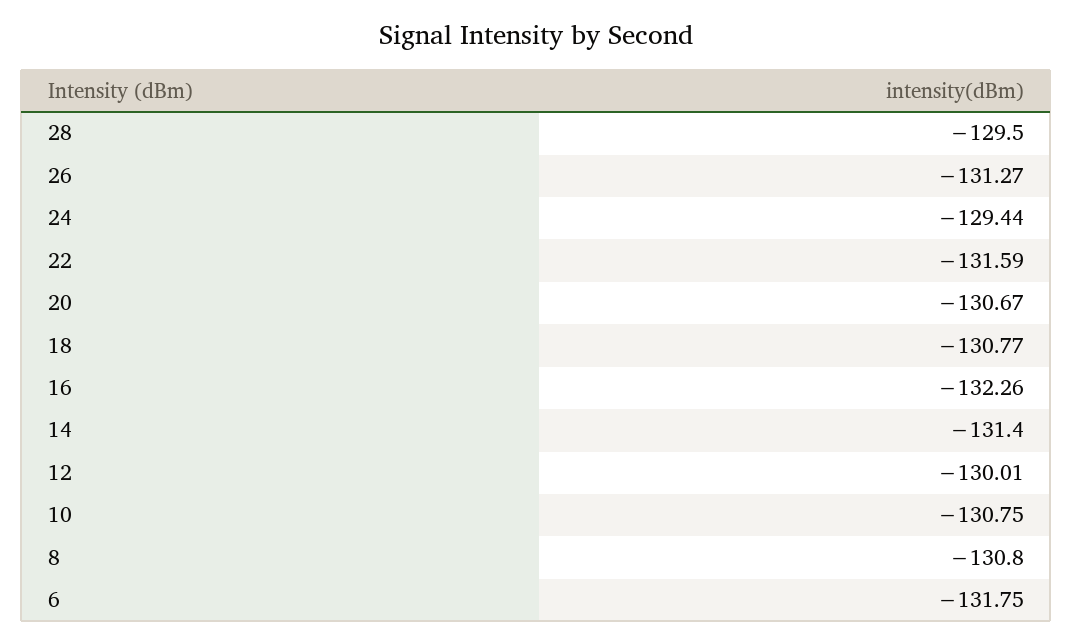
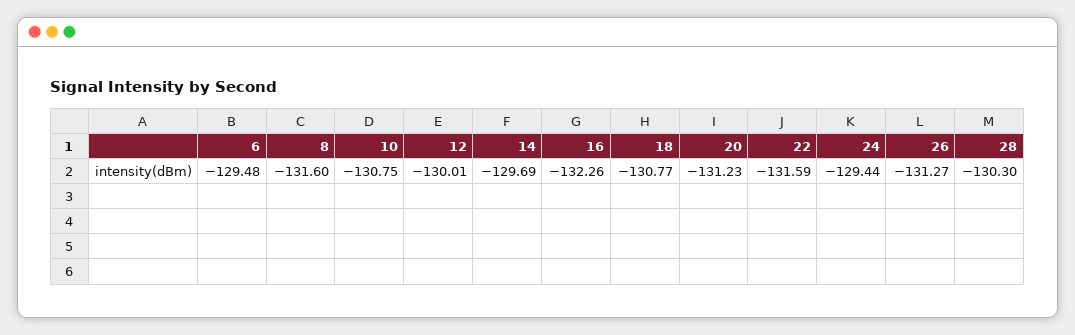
28: -129.5 -> -130.3
20: -130.67 -> -131.23
14: -131.4 -> -129.69
8: -130.8 -> -131.6
6: -131.75 -> -129.48

